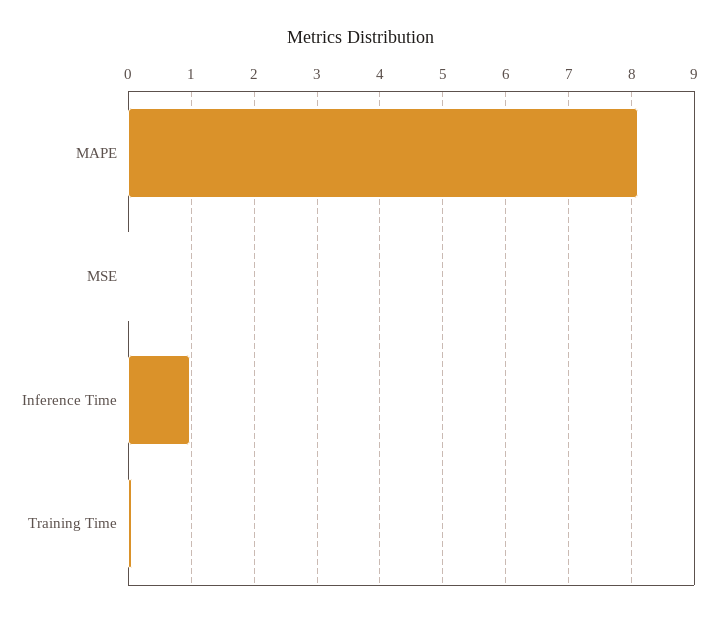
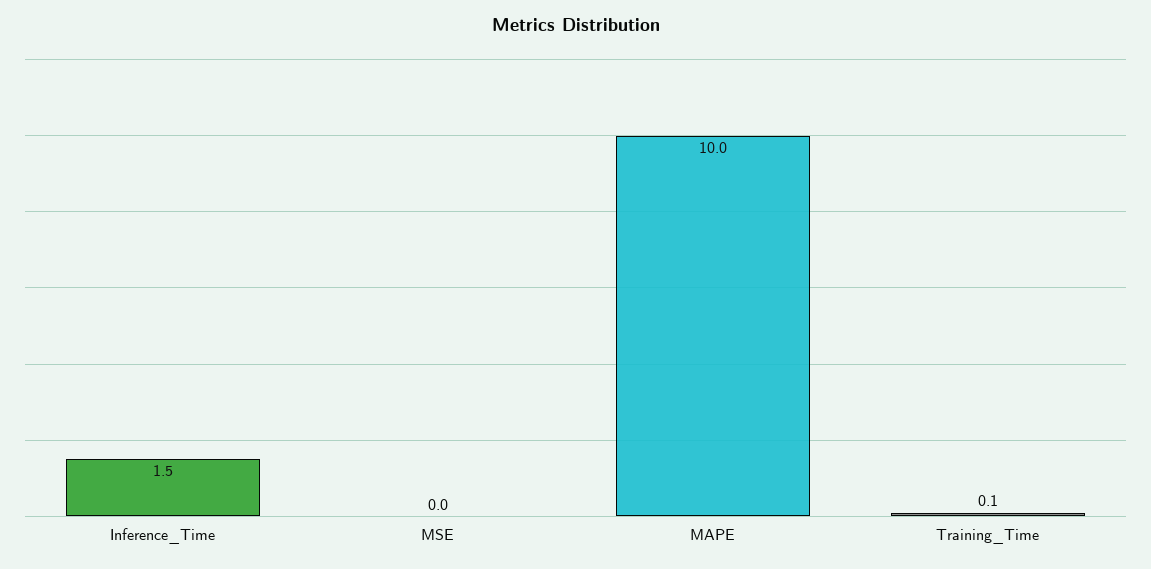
MAPE: 8.1 -> 10
Inference Time: 1 -> 1.5

